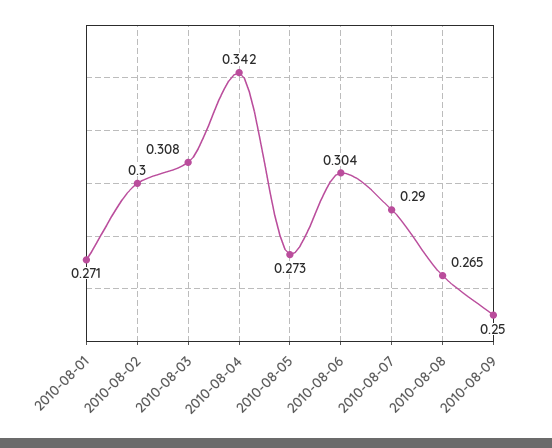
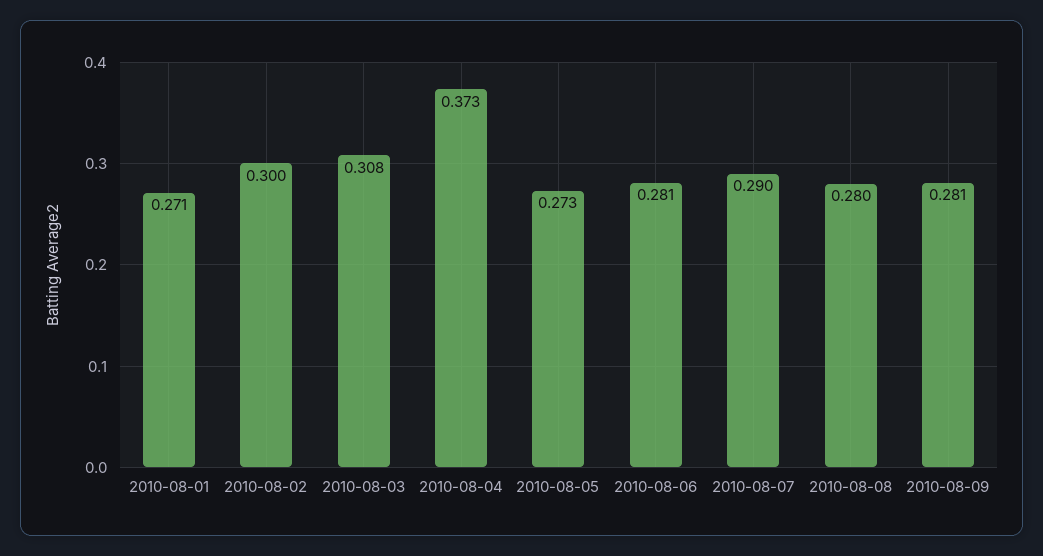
2010-08-04: 0.342 -> 0.373
2010-08-06: 0.304 -> 0.281
2010-08-08: 0.265 -> 0.28
2010-08-09: 0.25 -> 0.281

